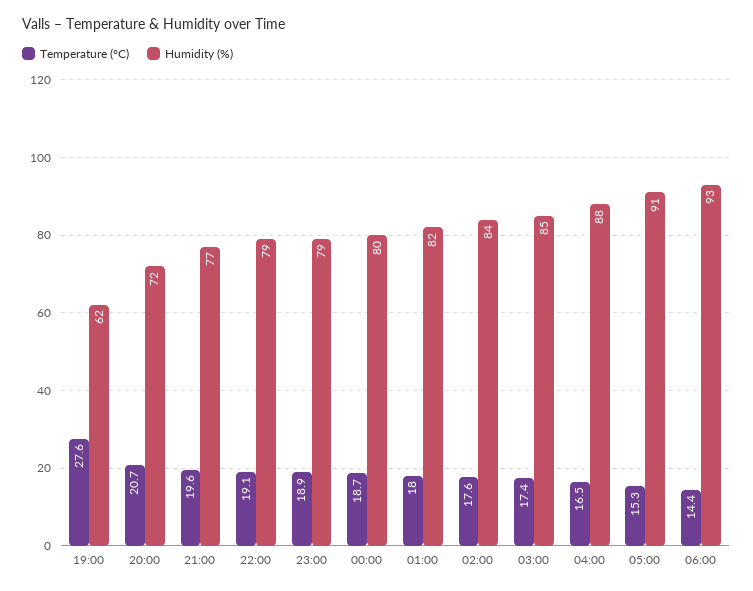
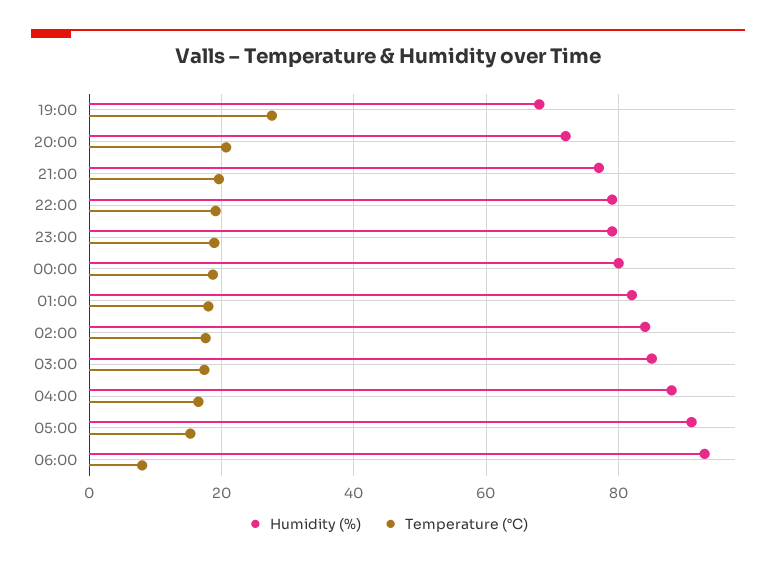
Humidity (%), 19:00: 62 -> 68
Temperature (°C), 06:00: 14.4 -> 8

